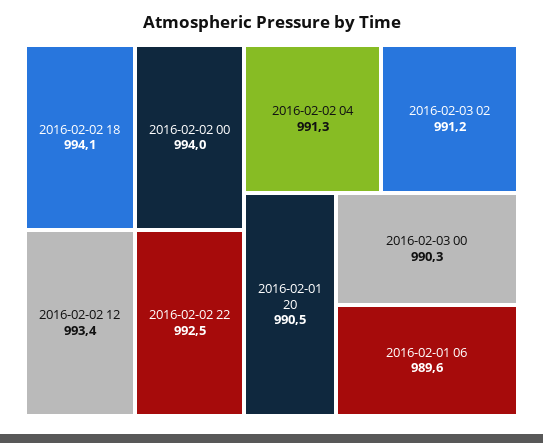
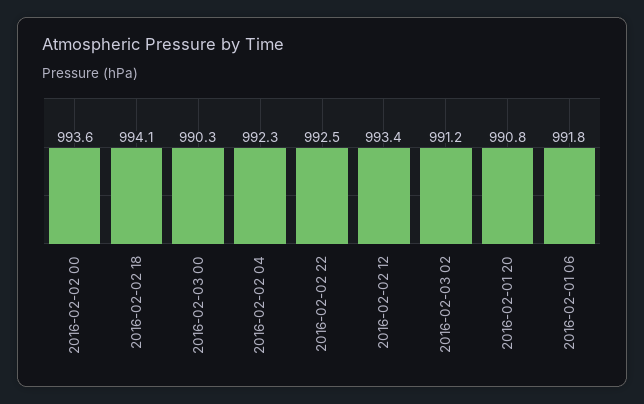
2016-02-02 00: 994 -> 993.6
2016-02-02 04: 991.3 -> 992.3
2016-02-01 20: 990.5 -> 990.8
2016-02-01 06: 989.6 -> 991.8

